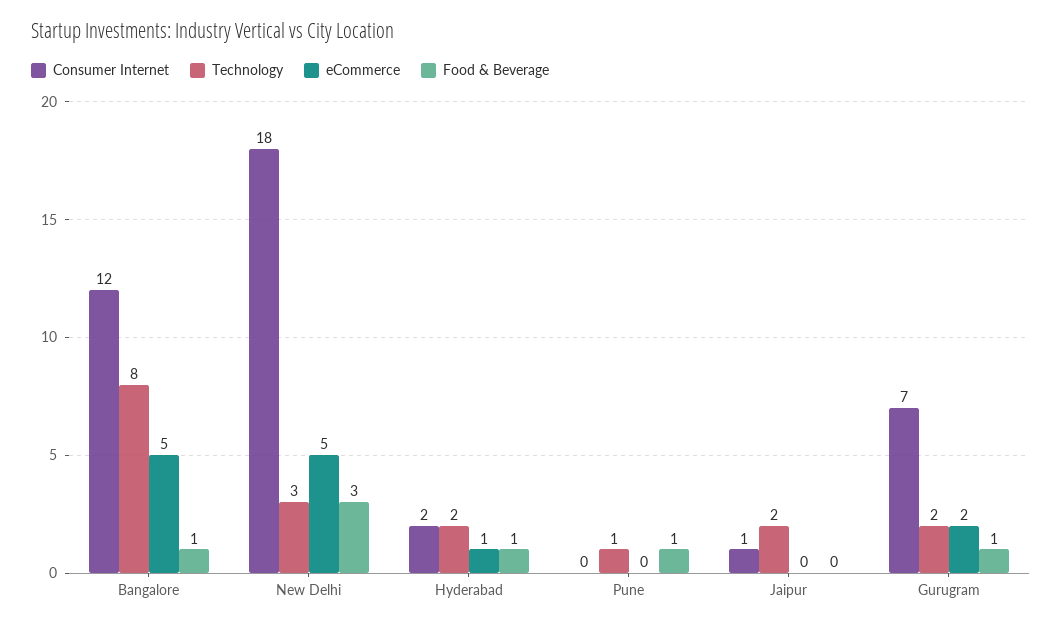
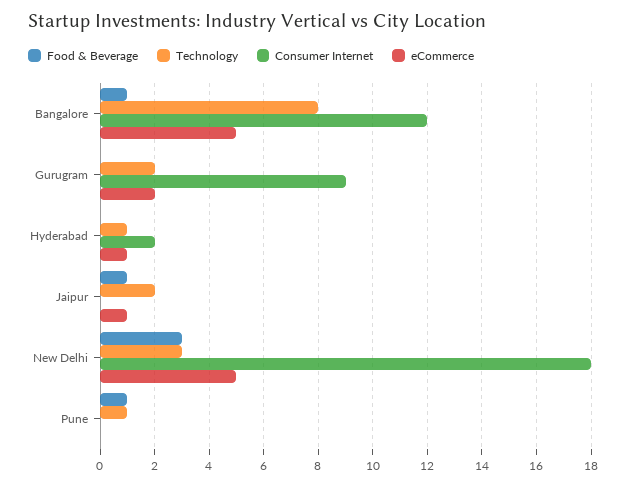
Technology, Hyderabad: 2 -> 1
Food & Beverage, Hyderabad: 1 -> 0
Consumer Internet, Jaipur: 1 -> 0
eCommerce, Jaipur: 0 -> 1
Food & Beverage, Jaipur: 0 -> 1
Consumer Internet, Gurugram: 7 -> 9
Food & Beverage, Gurugram: 1 -> 0

